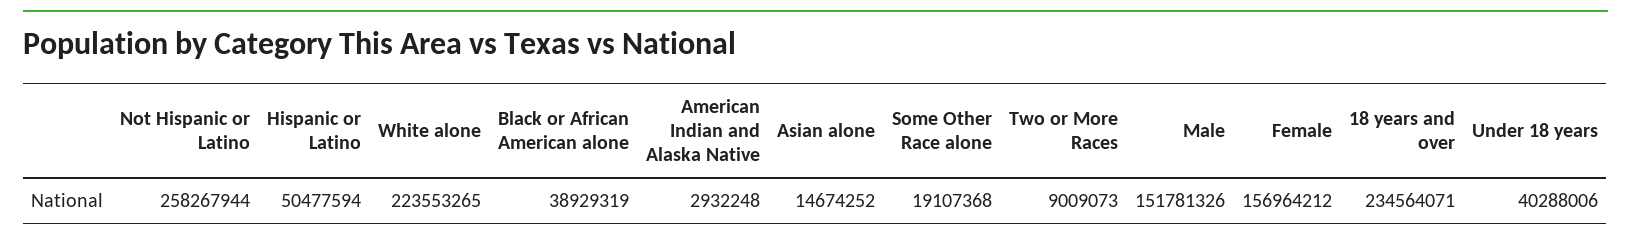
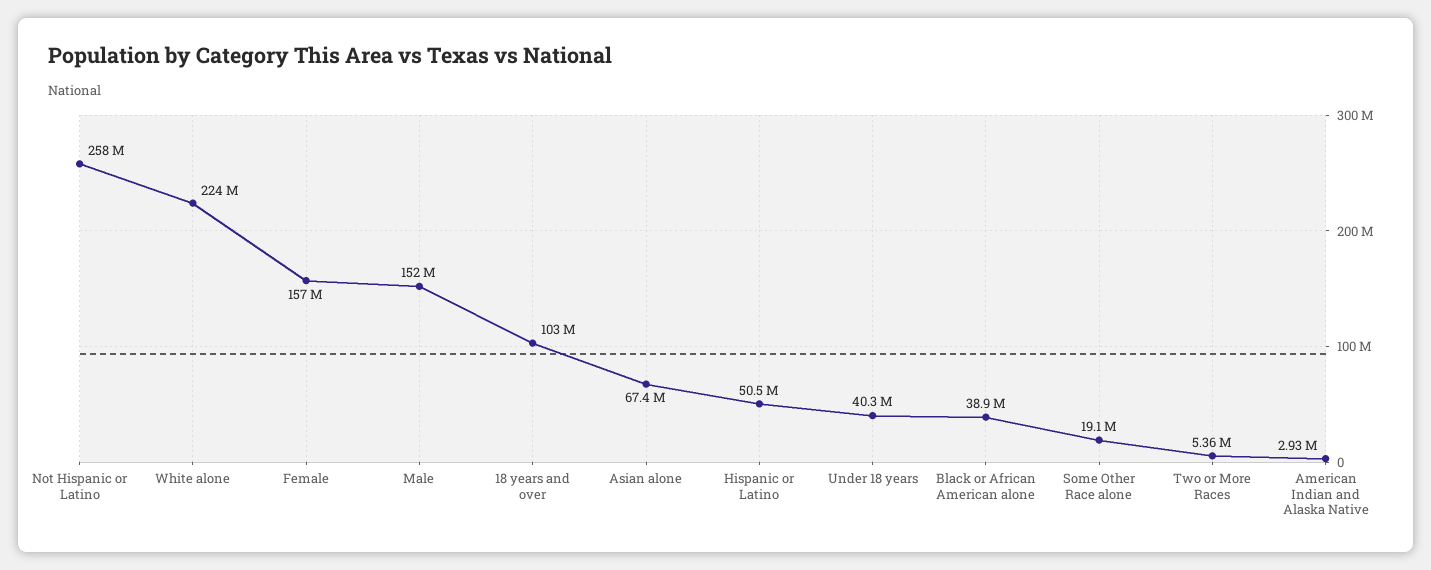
Asian alone: 14674252 -> 67400000
Two or More Races: 9009073 -> 5360000
18 years and over: 234564071 -> 103000000

